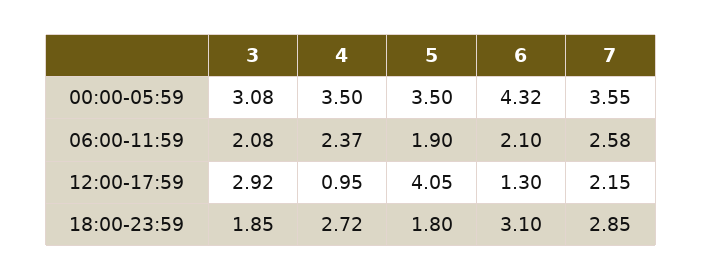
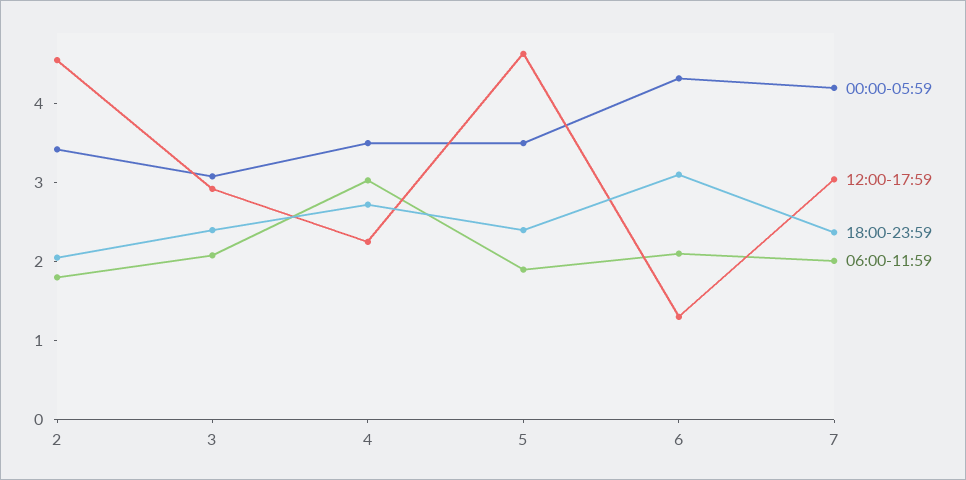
00:00-05:59, 7: 3.55 -> 4.2
06:00-11:59, 4: 2.37 -> 3
06:00-11:59, 7: 2.58 -> 2
12:00-17:59, 4: 0.95 -> 2.2
12:00-17:59, 5: 4.05 -> 4.6
12:00-17:59, 7: 2.15 -> 3
18:00-23:59, 3: 1.85 -> 2.4
18:00-23:59, 5: 1.8 -> 2.4
18:00-23:59, 7: 2.85 -> 2.4
00:00-05:59, 2: none -> 3.4
12:00-17:59, 2: none -> 4.6
18:00-23:59, 2: none -> 2
06:00-11:59, 2: none -> 1.8

